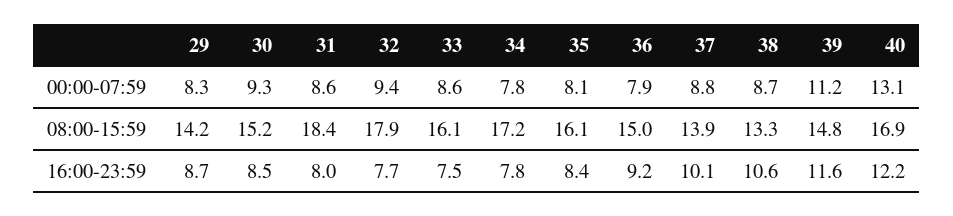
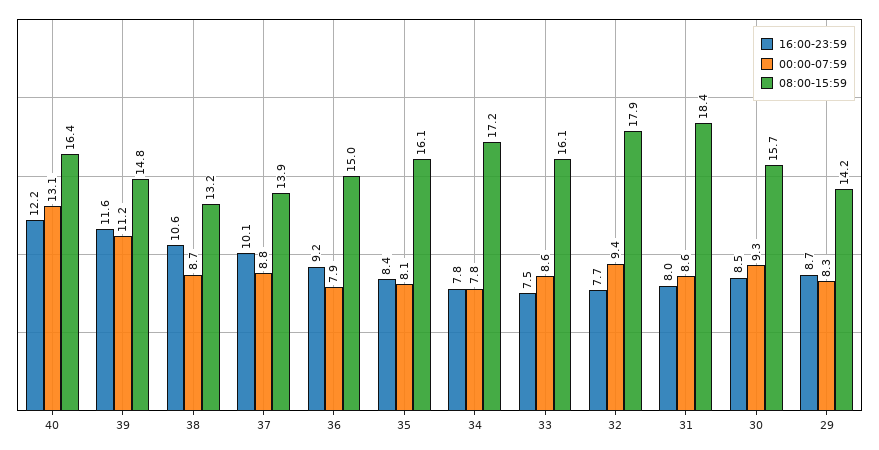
08:00-15:59, 30: 15.2 -> 15.7
08:00-15:59, 38: 13.3 -> 13.2
08:00-15:59, 40: 16.9 -> 16.4

